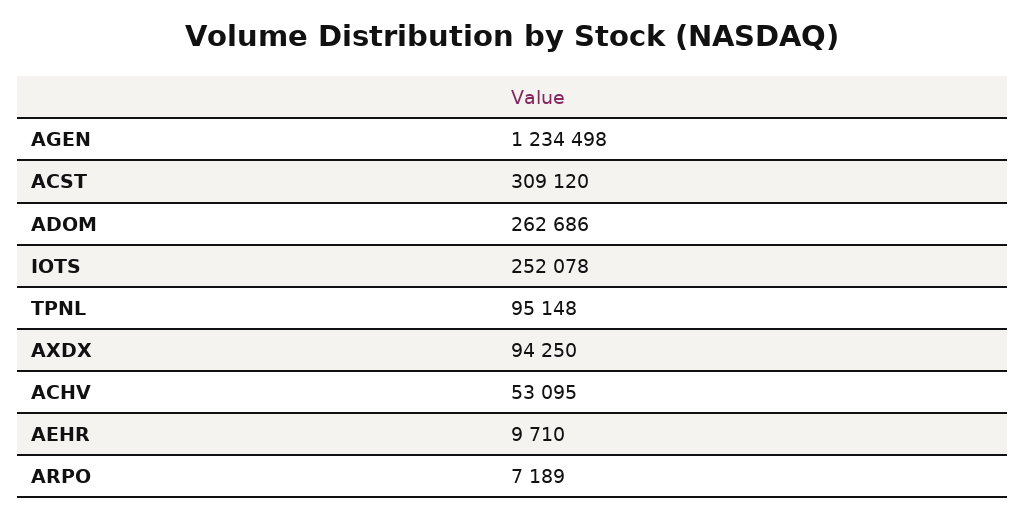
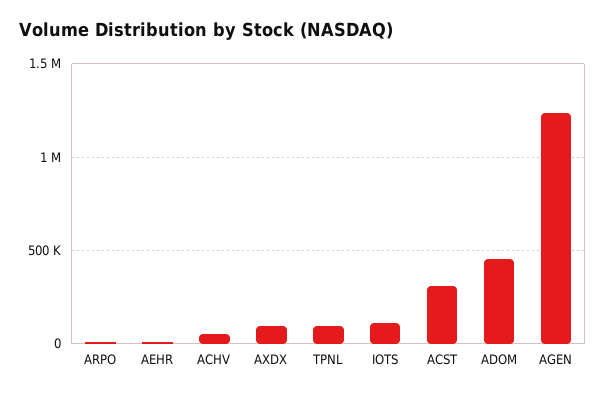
ADOM: 262686 -> 450000
IOTS: 252078 -> 100000

